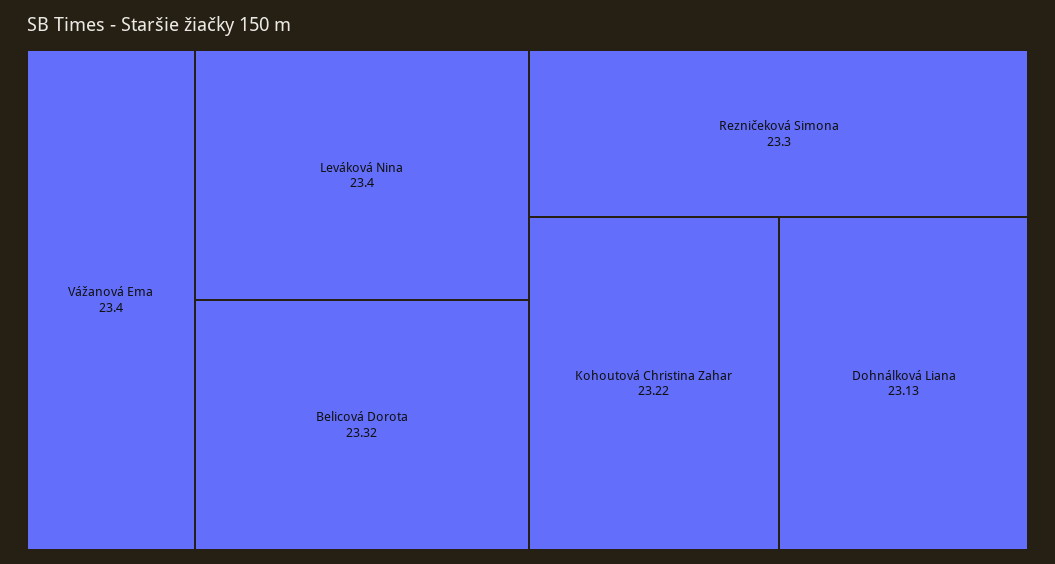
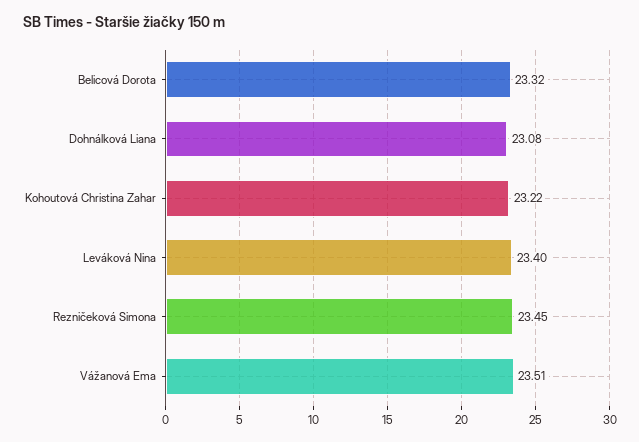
Vážanová Ema: 23.4 -> 23.51
Rezničeková Simona: 23.3 -> 23.45
Dohnálková Liana: 23.13 -> 23.08

